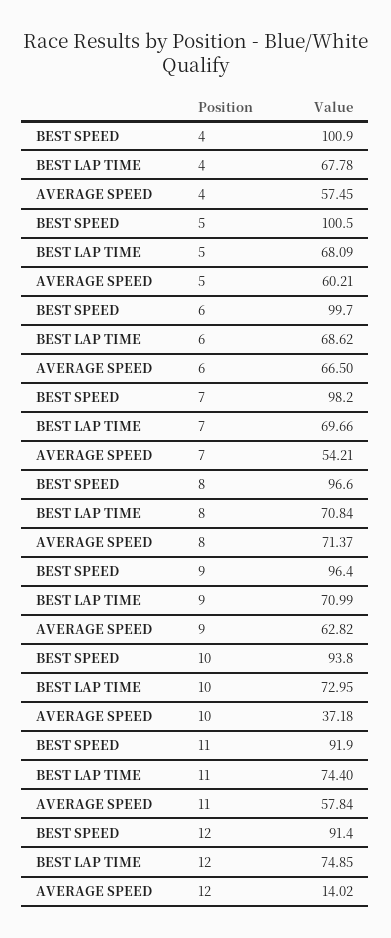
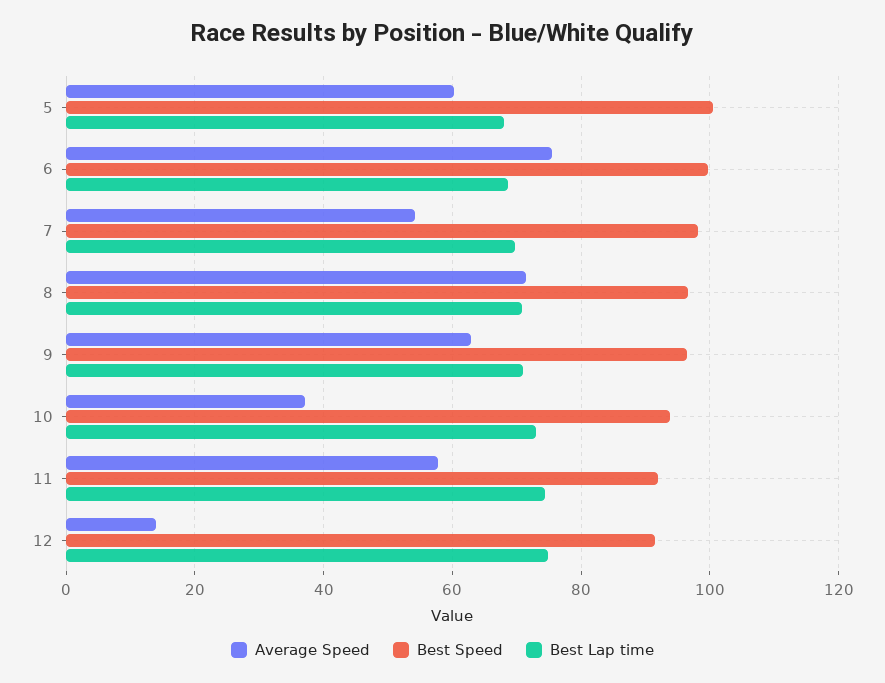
BEST SPEED, 4: 100.9 -> none
BEST LAP TIME, 4: 67.78 -> none
AVERAGE SPEED, 4: 57.45 -> none
AVERAGE SPEED, 6: 66.5 -> 76

